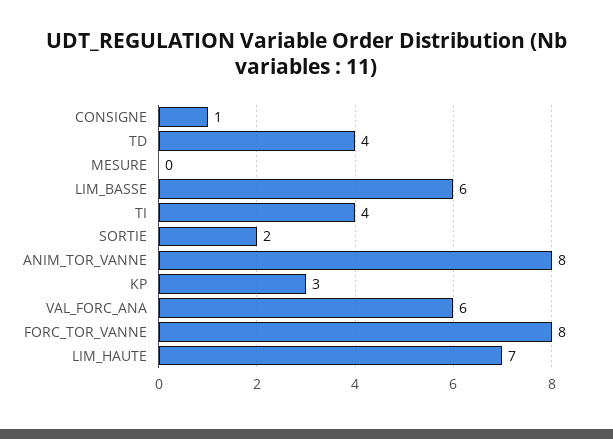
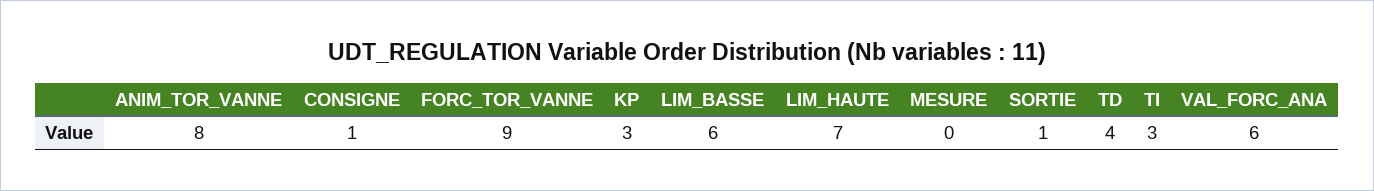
TI: 4 -> 3
SORTIE: 2 -> 1
FORC_TOR_VANNE: 8 -> 9

